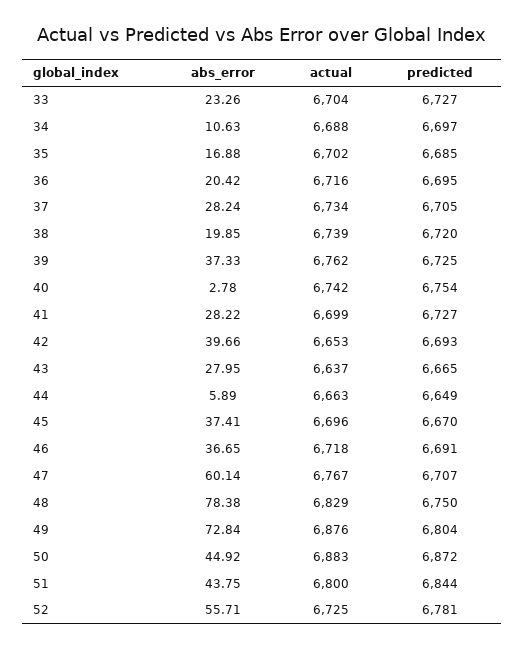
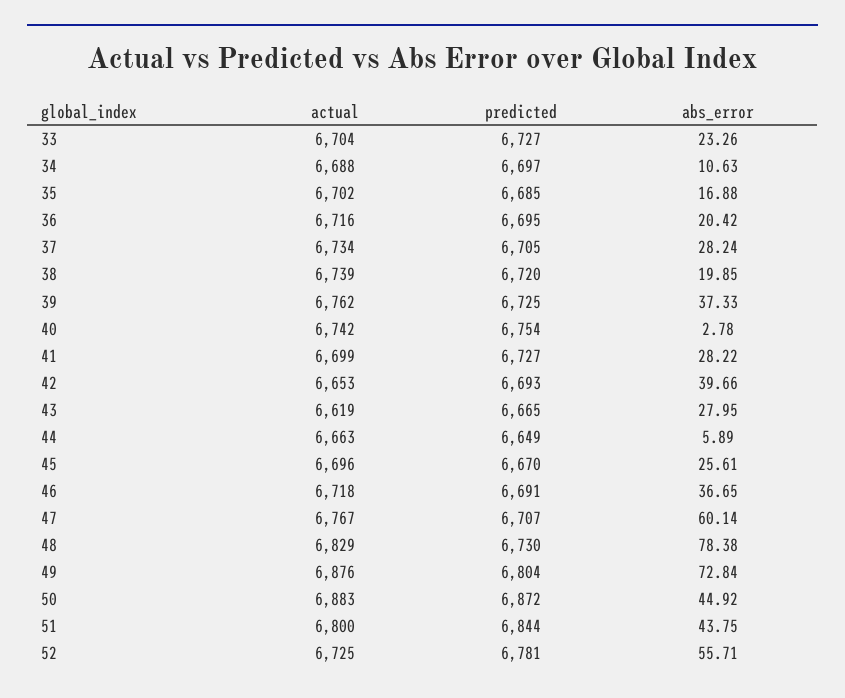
actual, 43: 6637 -> 6619
abs_error, 45: 37.41 -> 25.61
predicted, 48: 6750 -> 6730

